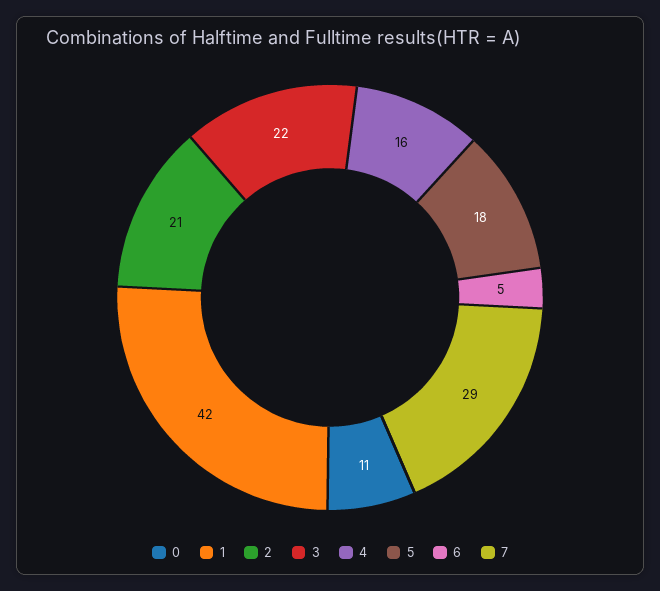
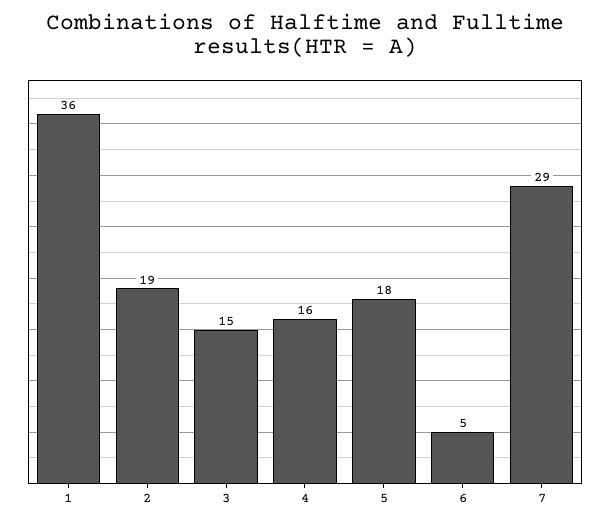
0: 11 -> none
1: 42 -> 36
2: 21 -> 19
3: 22 -> 15

